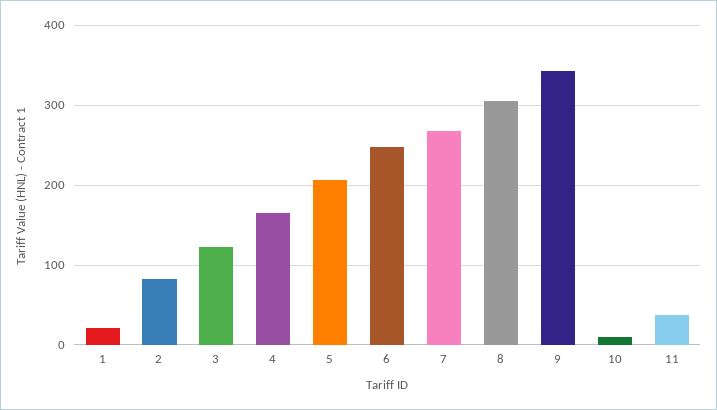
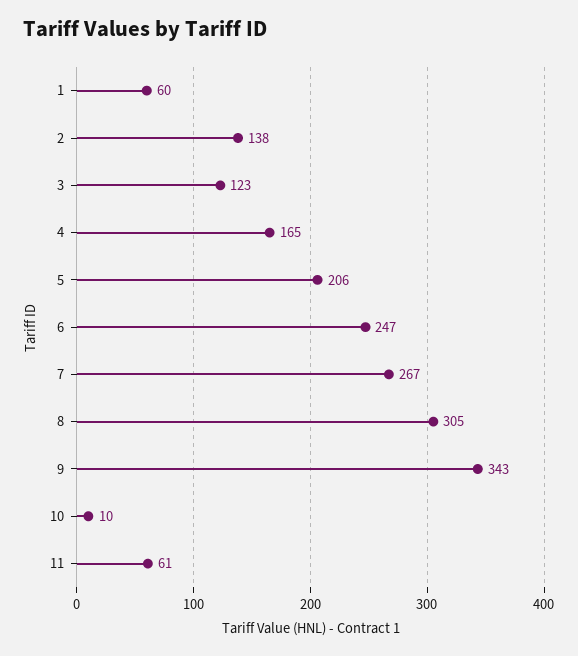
1: 20 -> 60
2: 80 -> 138
11: 40 -> 61

